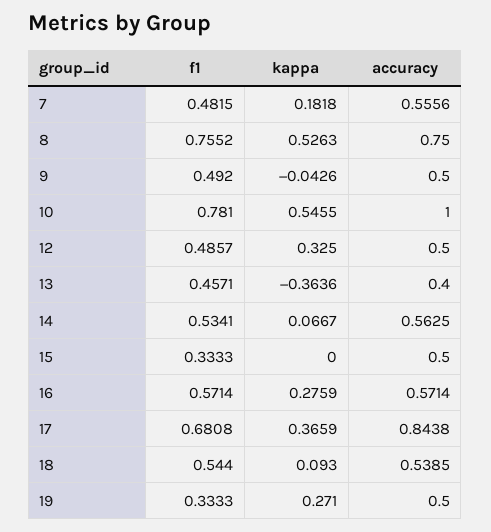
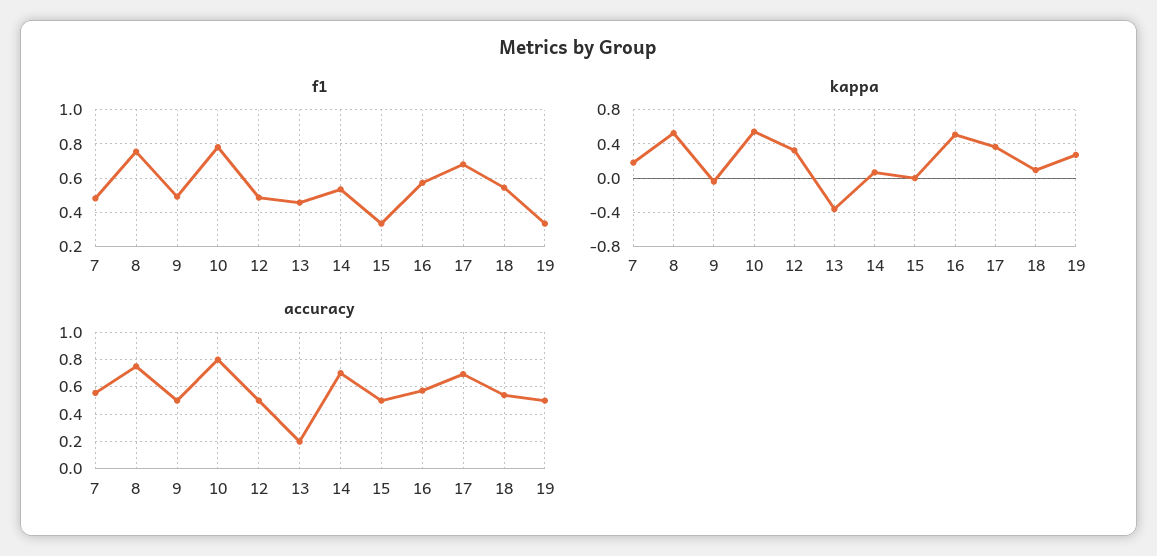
accuracy, 10: 1 -> 0.8
accuracy, 13: 0.4 -> 0.2
accuracy, 14: 0.5625 -> 0.7
kappa, 16: 0.2759 -> 0.5
accuracy, 17: 0.8438 -> 0.7

